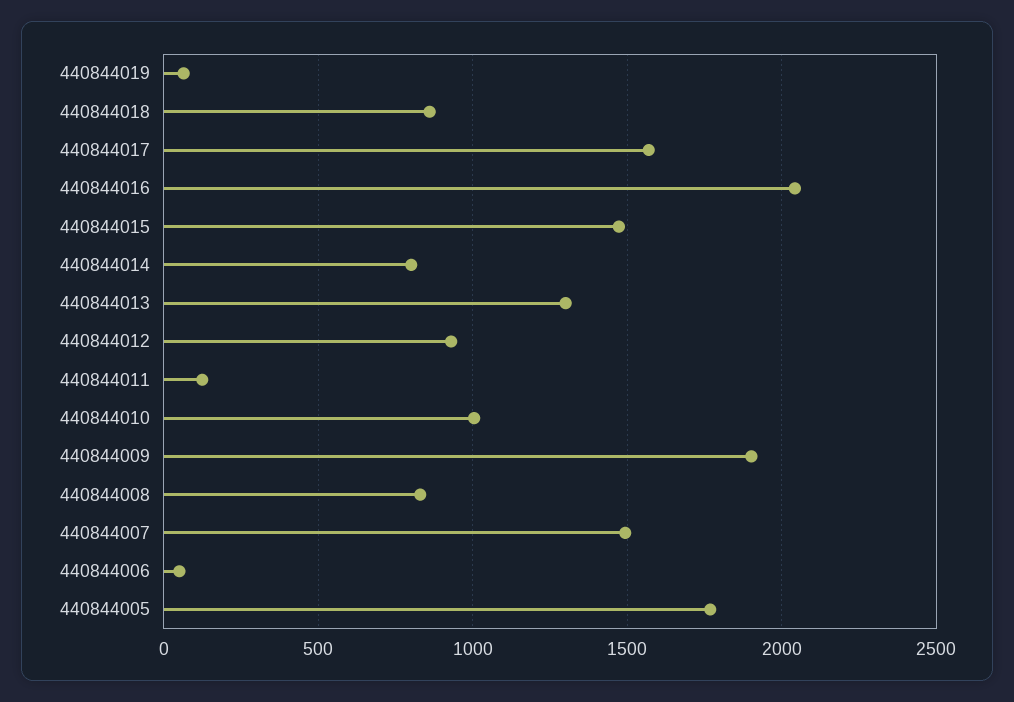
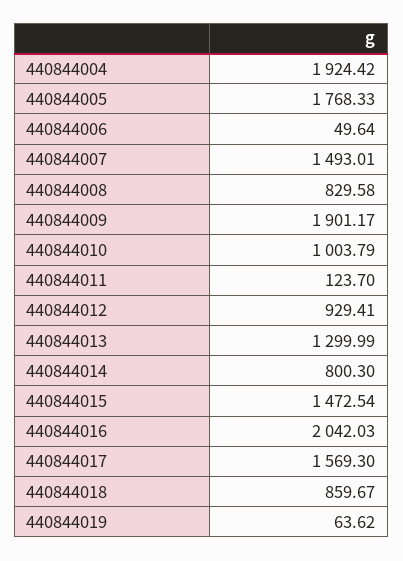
440844004: none -> 1924.42

